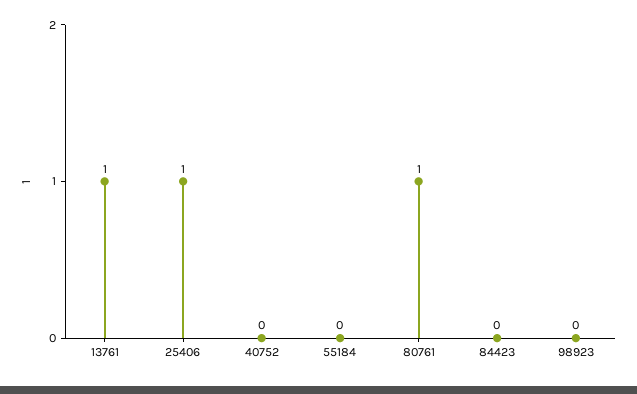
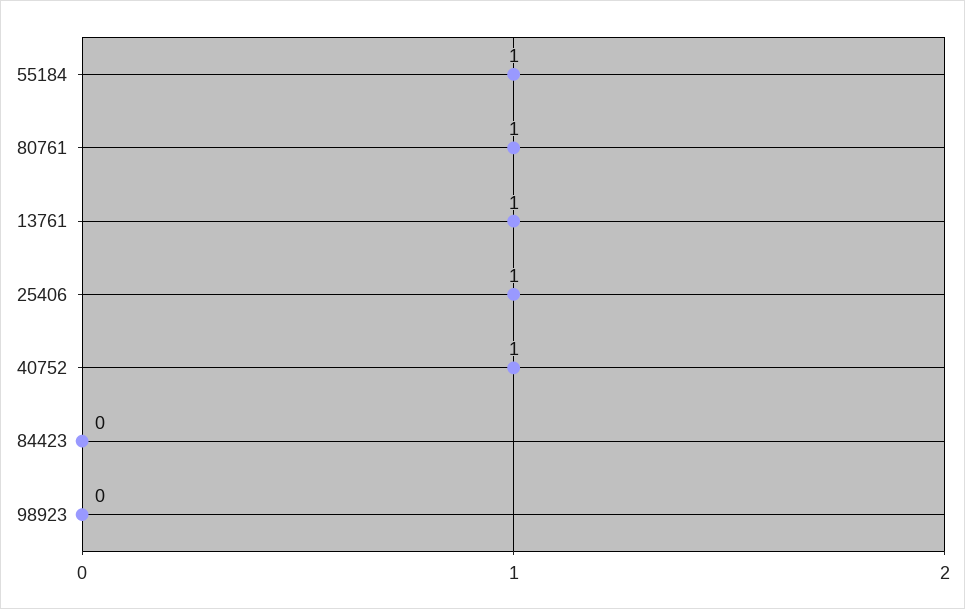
40752: 0 -> 1
55184: 0 -> 1

